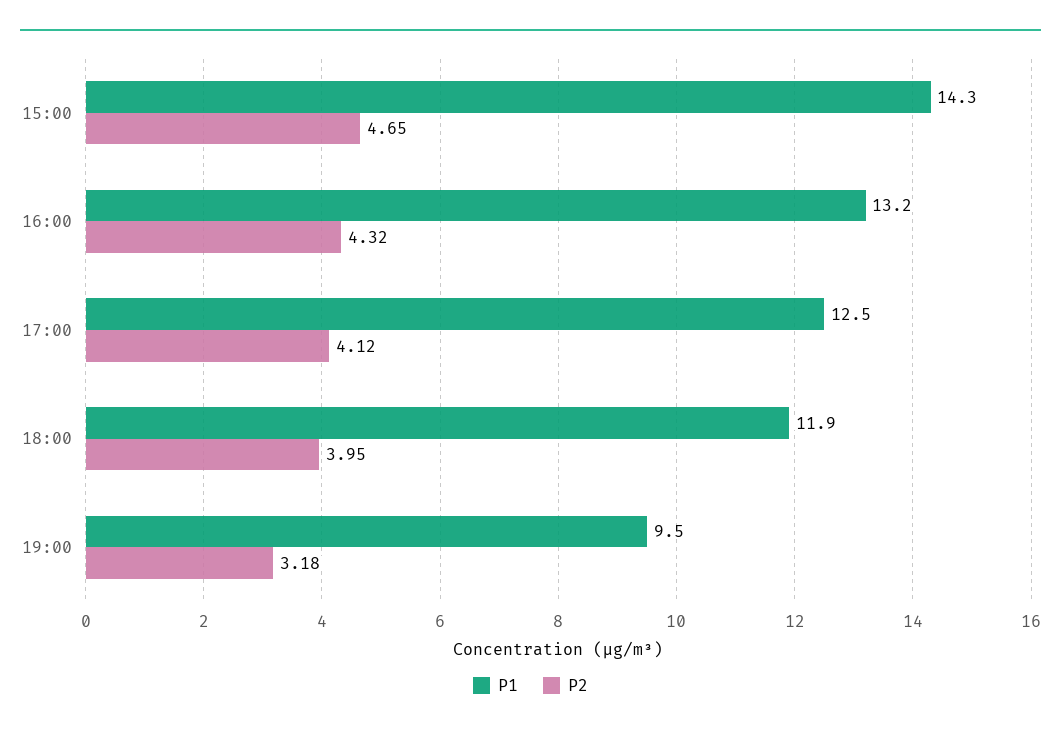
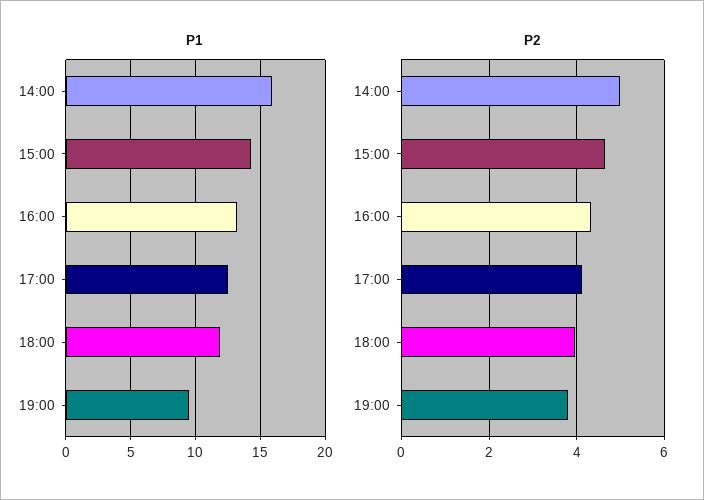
P2, 19:00: 3.18 -> 3.8
P1, 14:00: none -> 16
P2, 14:00: none -> 5

